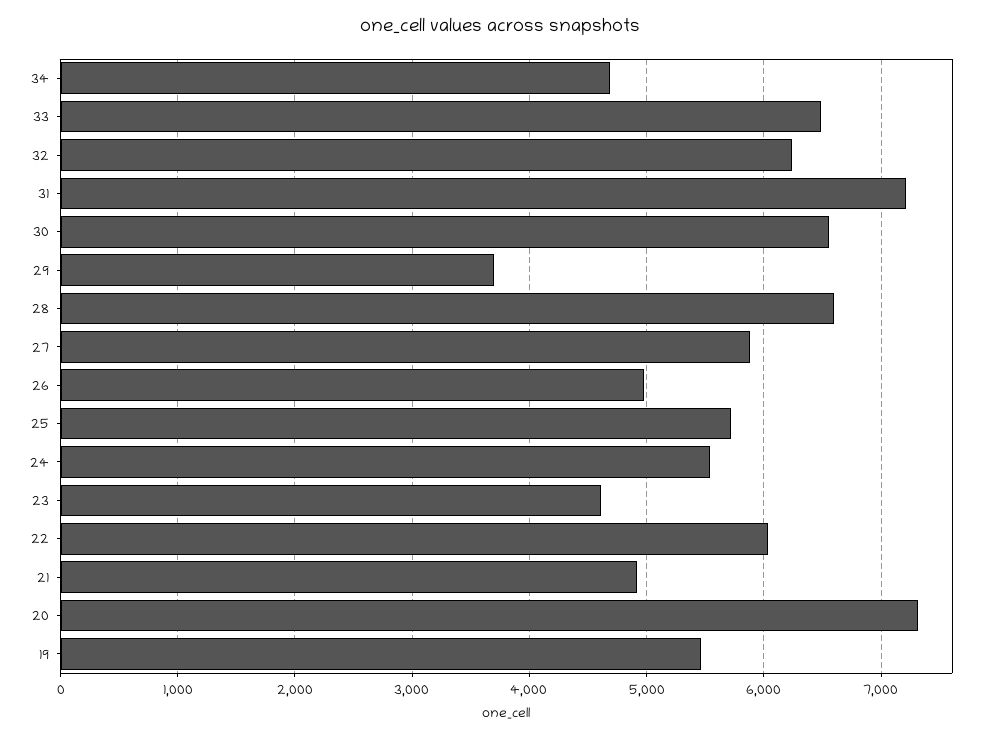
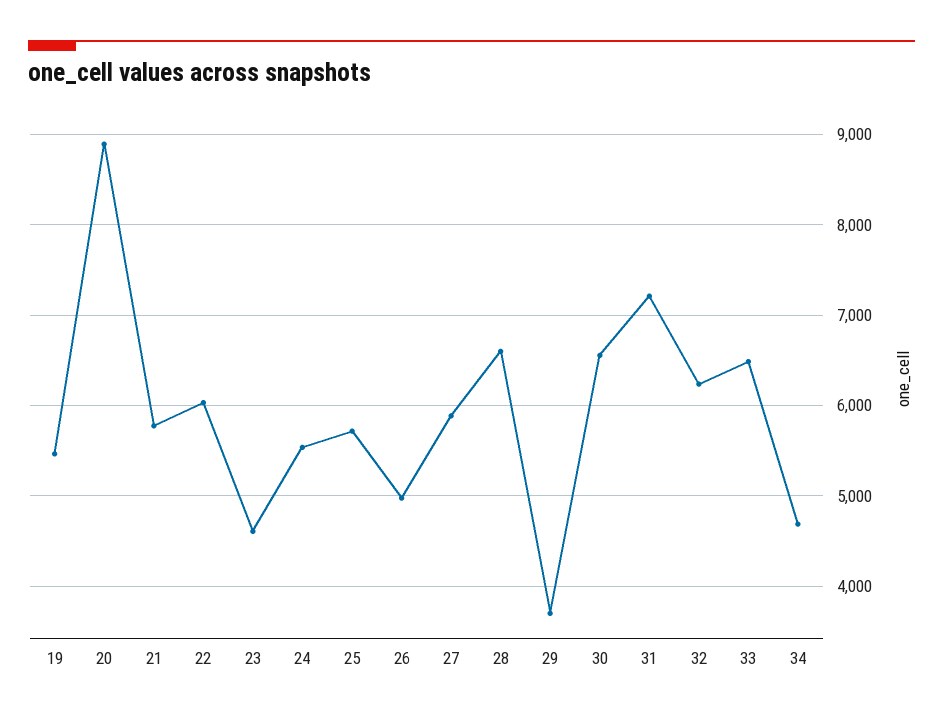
21: 4900 -> 5800
20: 7300 -> 8900

